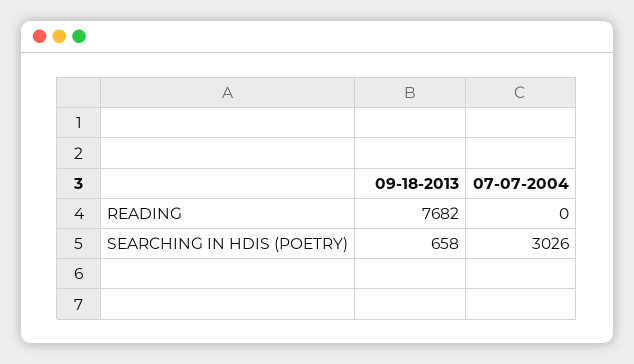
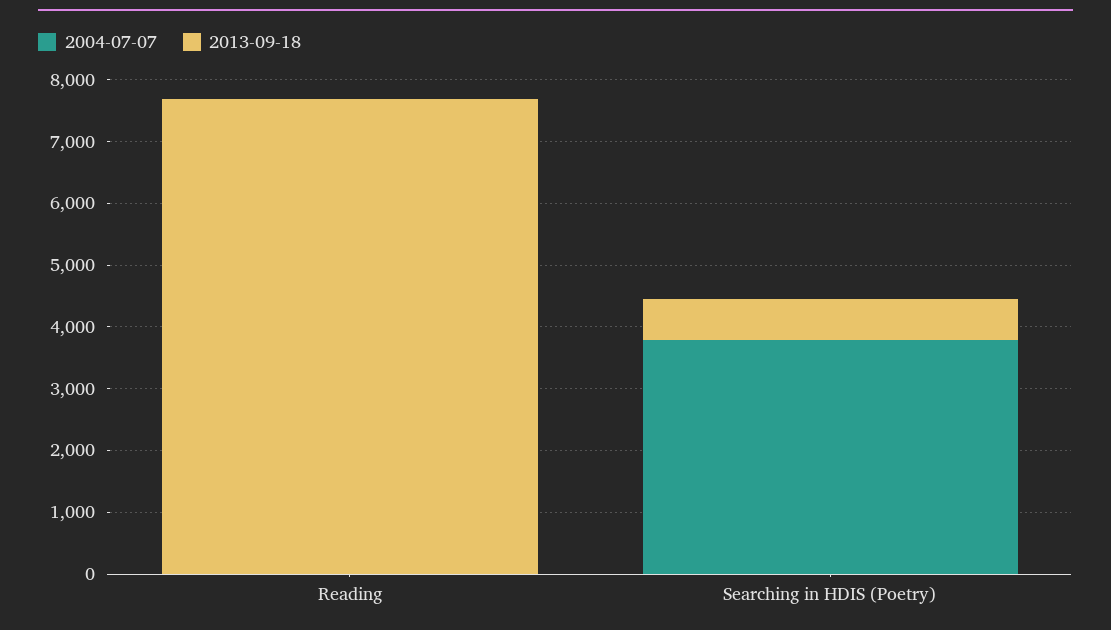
07-07-2004, SEARCHING IN HDIS (POETRY): 3026 -> 3800

